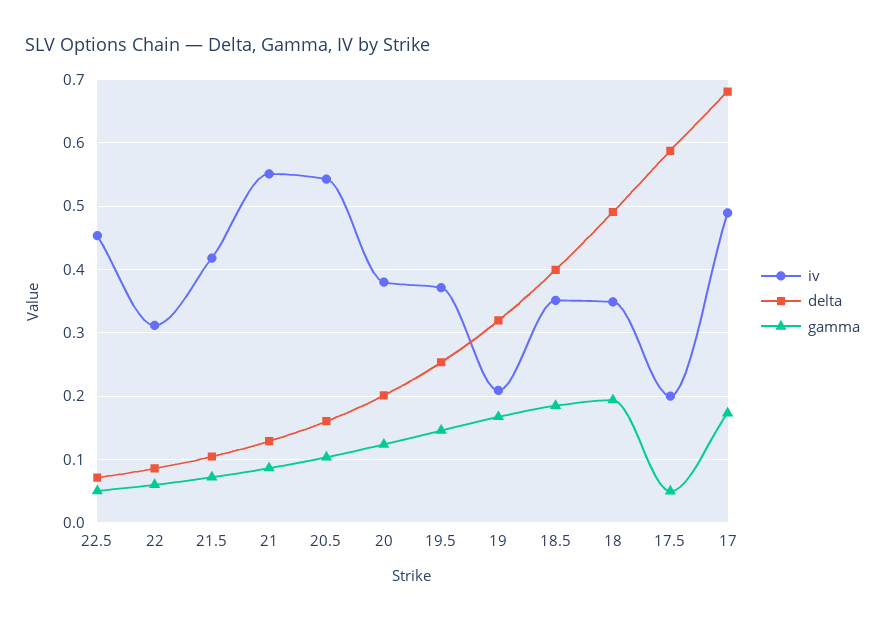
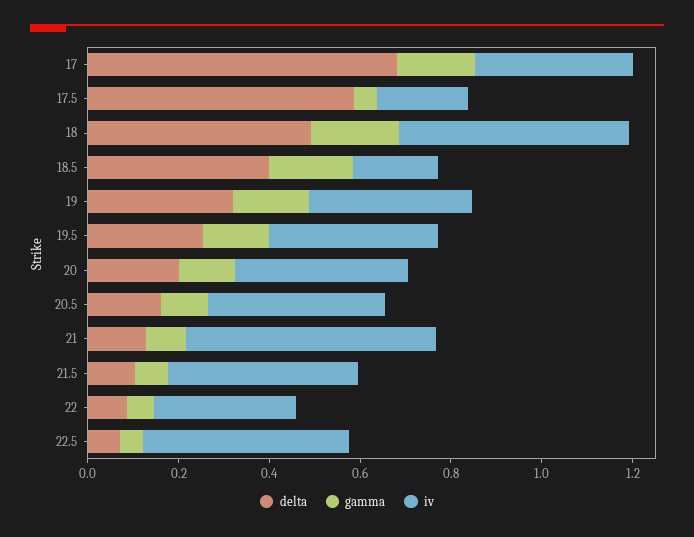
iv, 20.5: 0.54 -> 0.4
iv, 19: 0.21 -> 0.35
iv, 18.5: 0.35 -> 0.2
iv, 18: 0.35 -> 0.5
iv, 17: 0.49 -> 0.35

